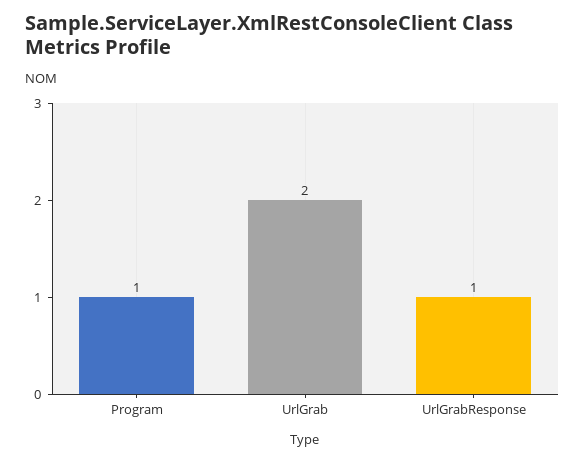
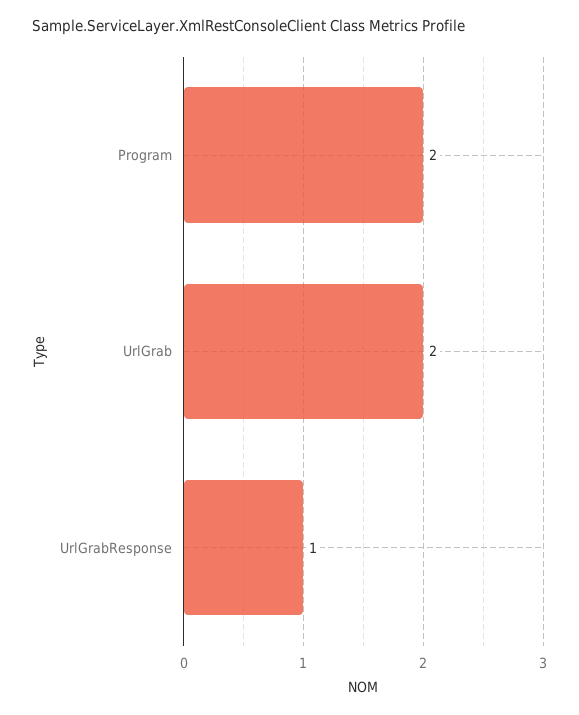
Program: 1 -> 2

